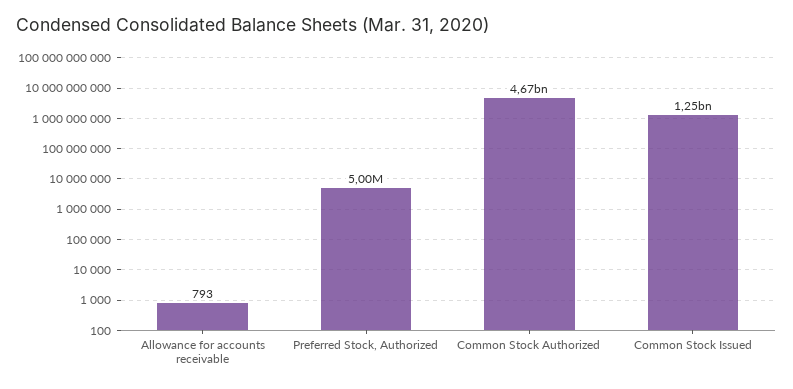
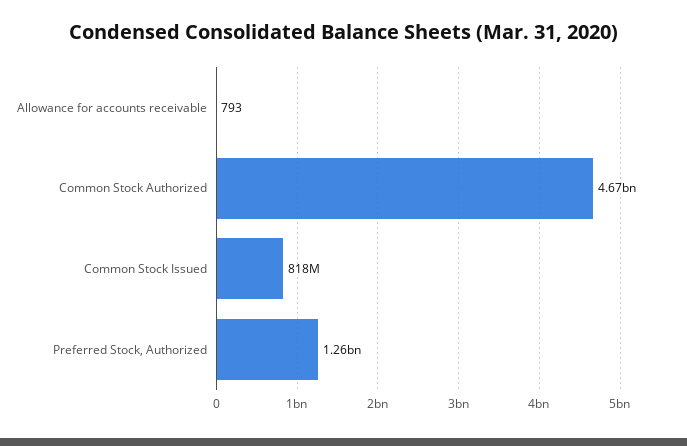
Preferred Stock, Authorized: 5000000 -> 1260000000
Common Stock Issued: 1250000000 -> 818000000

